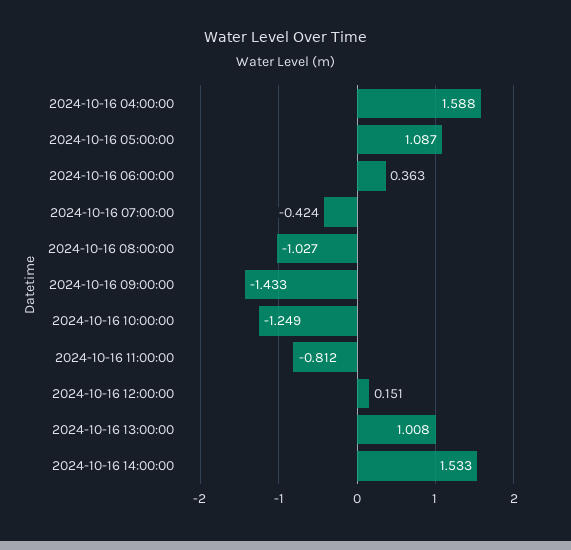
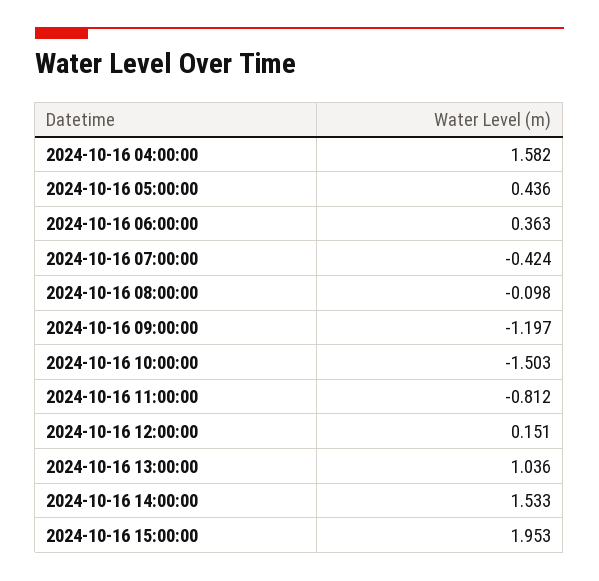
2024-10-16 04:00:00: 1.588 -> 1.582
2024-10-16 05:00:00: 1.087 -> 0.436
2024-10-16 08:00:00: -1.027 -> -0.098
2024-10-16 09:00:00: -1.433 -> -1.197
2024-10-16 10:00:00: -1.249 -> -1.503
2024-10-16 13:00:00: 1.008 -> 1.036
2024-10-16 15:00:00: none -> 1.953

